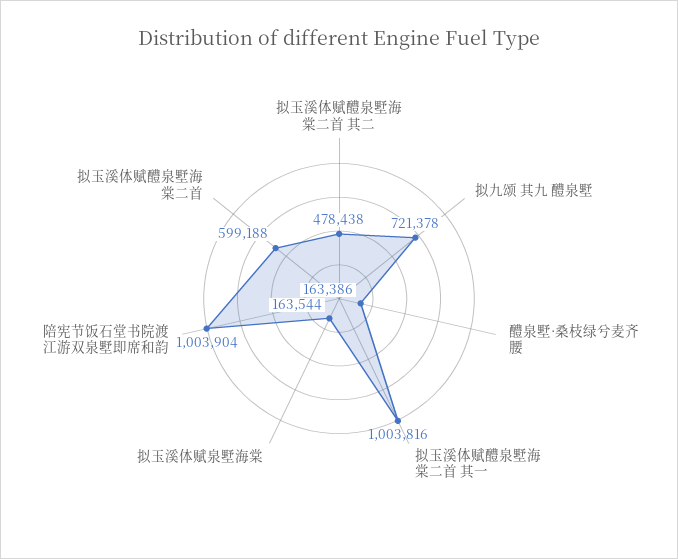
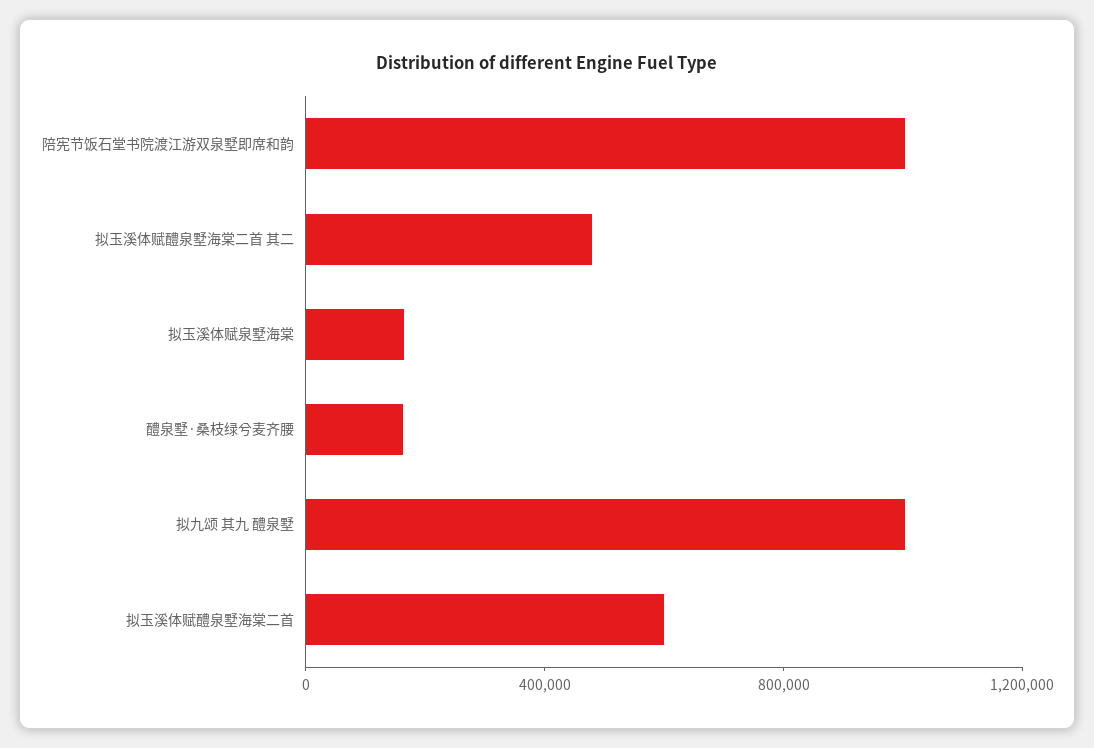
拟九颂 其九 醴泉墅: 721378 -> 1000000
拟玉溪体赋醴泉墅海棠二首 其一: 1003816 -> none

